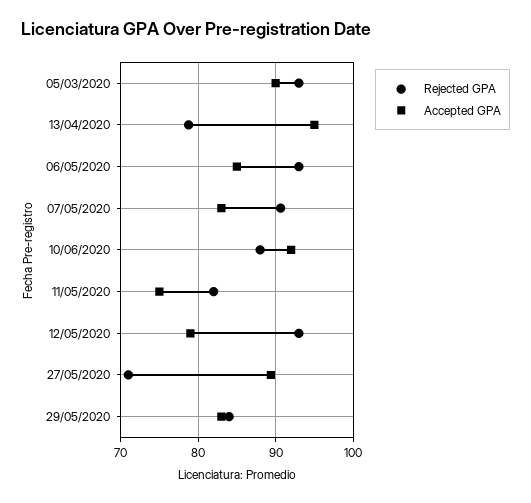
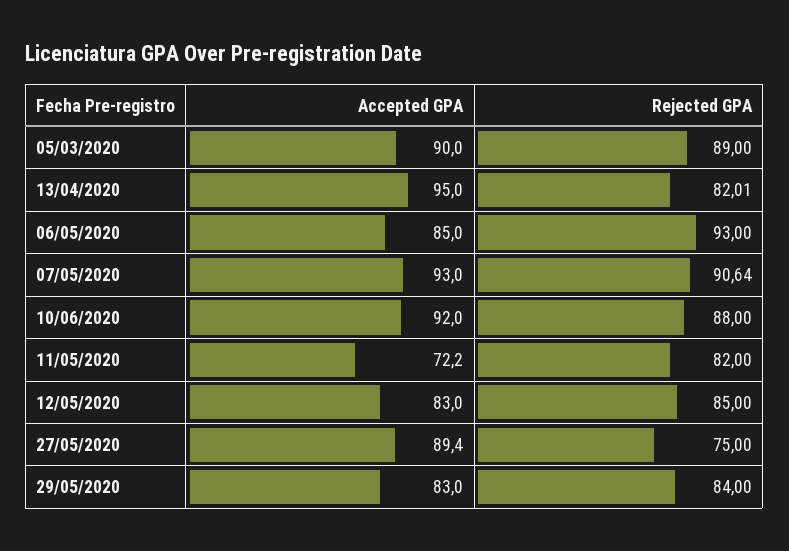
Rejected GPA, 05/03/2020: 93 -> 89
Rejected GPA, 13/04/2020: 79 -> 82.01
Accepted GPA, 07/05/2020: 83 -> 93
Accepted GPA, 11/05/2020: 75 -> 72.2
Rejected GPA, 12/05/2020: 93 -> 85
Accepted GPA, 12/05/2020: 79 -> 83
Rejected GPA, 27/05/2020: 71 -> 75

